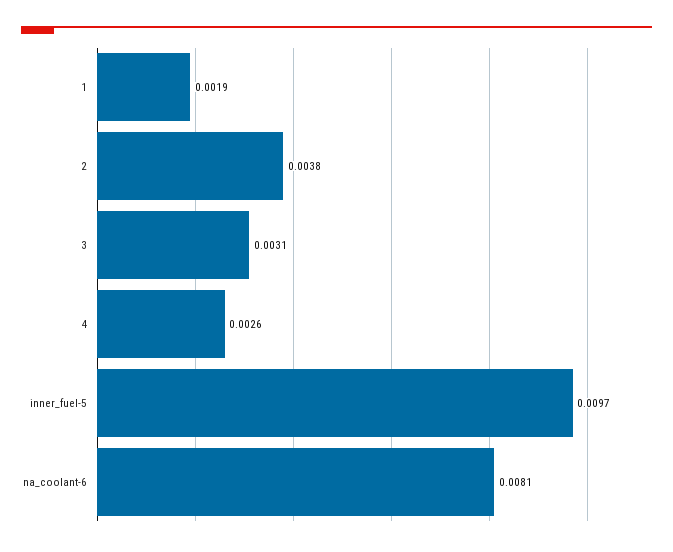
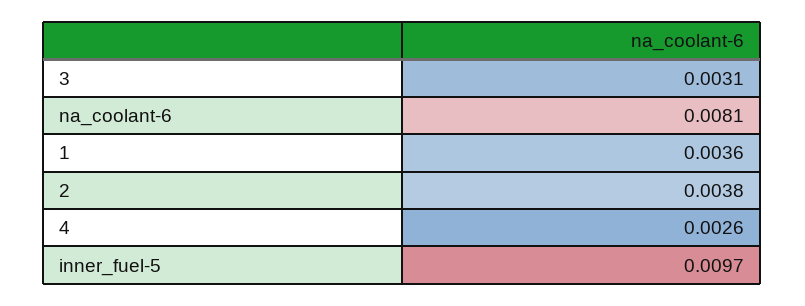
1: 0.0019 -> 0.0036

